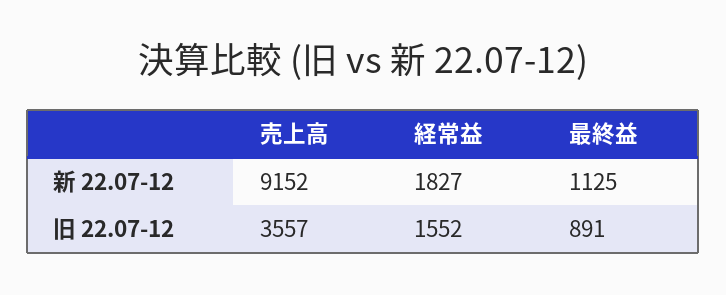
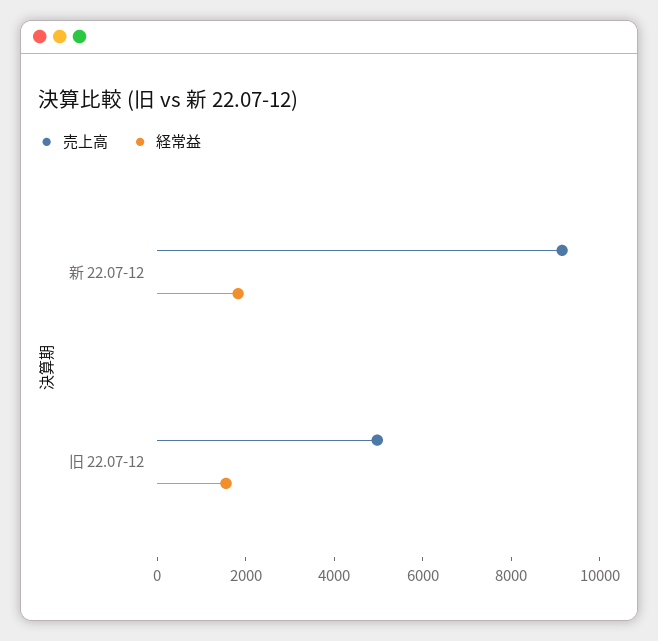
最終益, 新 22.07-12: 1125 -> none
売上高, 旧 22.07-12: 3557 -> 5000
最終益, 旧 22.07-12: 891 -> none

